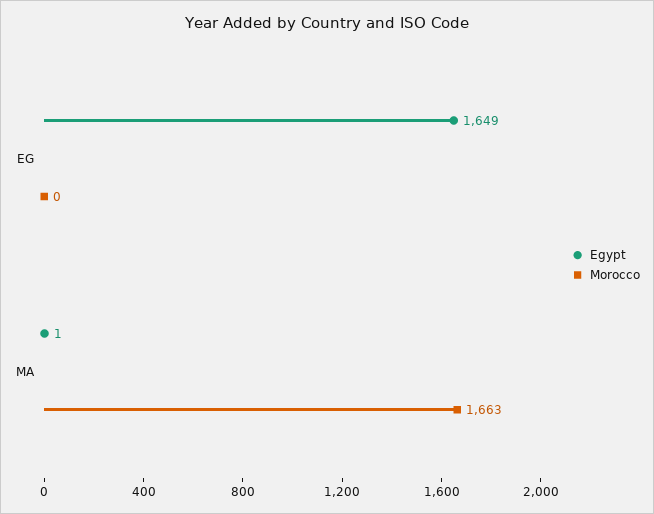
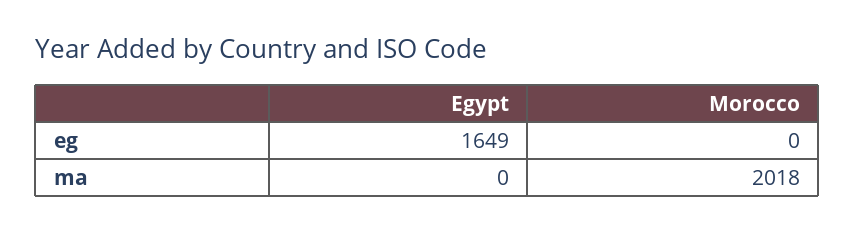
Egypt, MA: 1 -> 0
Morocco, MA: 1663 -> 2018

